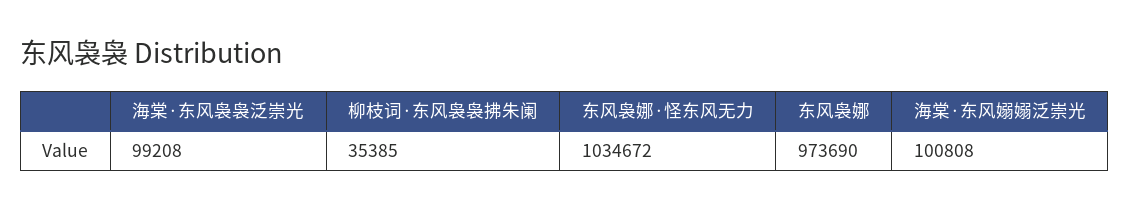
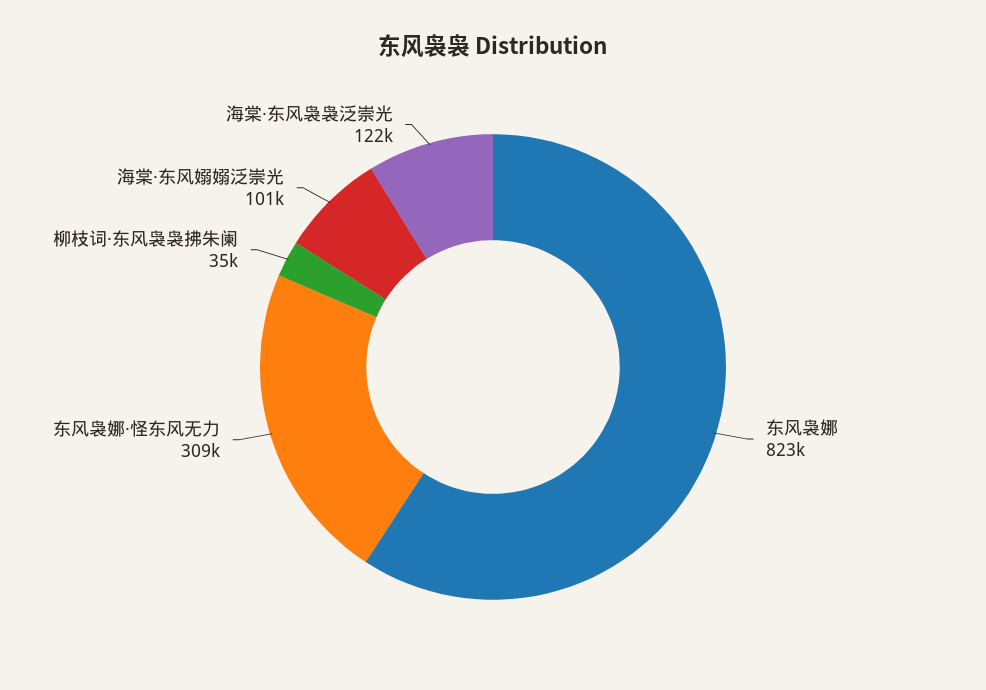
海棠·东风袅袅泛崇光: 99208 -> 122000
东风袅娜·怪东风无力: 1034672 -> 309000
东风袅娜: 973690 -> 823000

